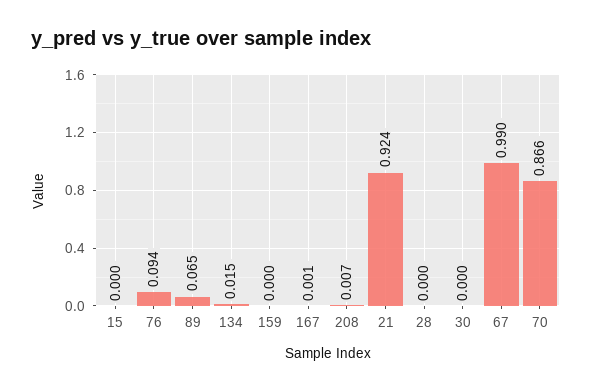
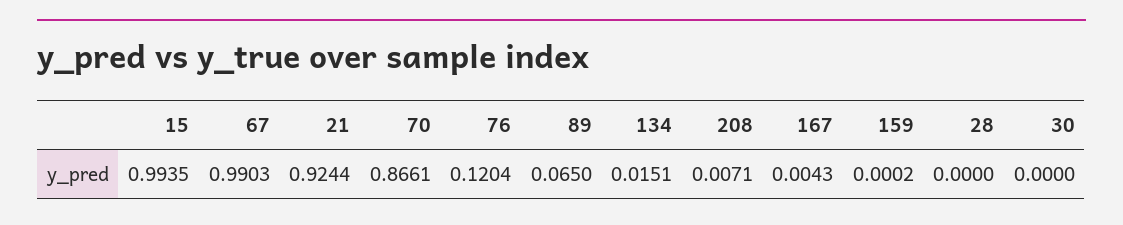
15: 0 -> 0.9935
76: 0.094 -> 0.1204
167: 0.001 -> 0.0043

